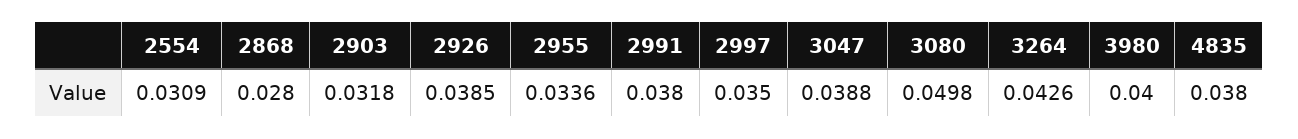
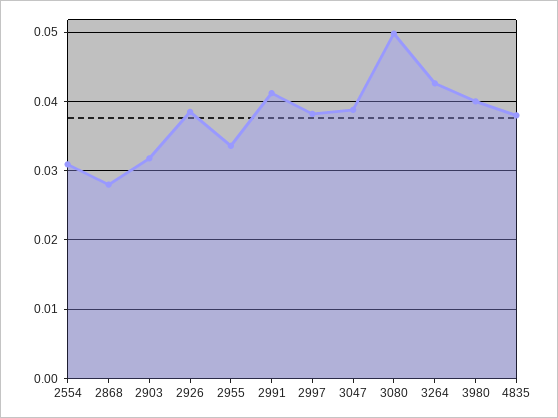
2991: 0.038 -> 0.041
2997: 0.035 -> 0.038

